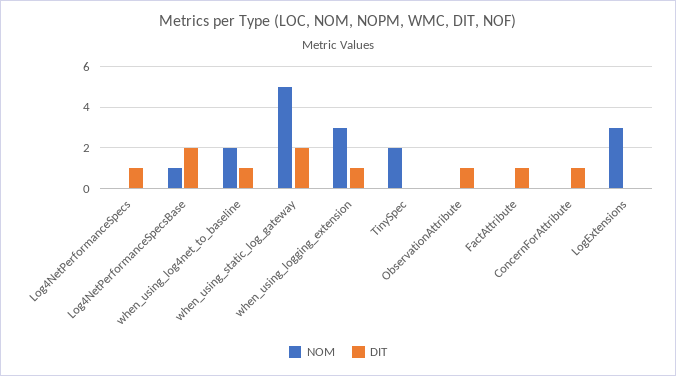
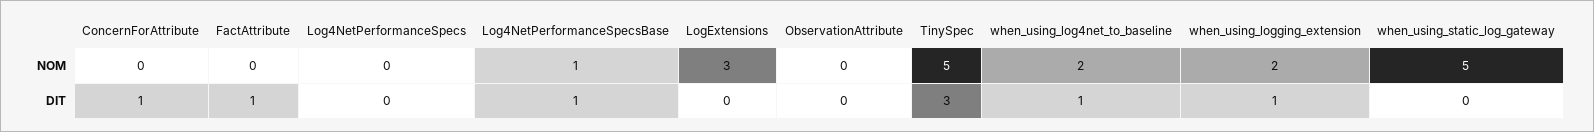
DIT, Log4NetPerformanceSpecs: 1 -> 0
DIT, Log4NetPerformanceSpecsBase: 2 -> 1
DIT, when_using_static_log_gateway: 2 -> 0
NOM, when_using_logging_extension: 3 -> 2
NOM, TinySpec: 2 -> 5
DIT, TinySpec: 0 -> 3
DIT, ObservationAttribute: 1 -> 0

